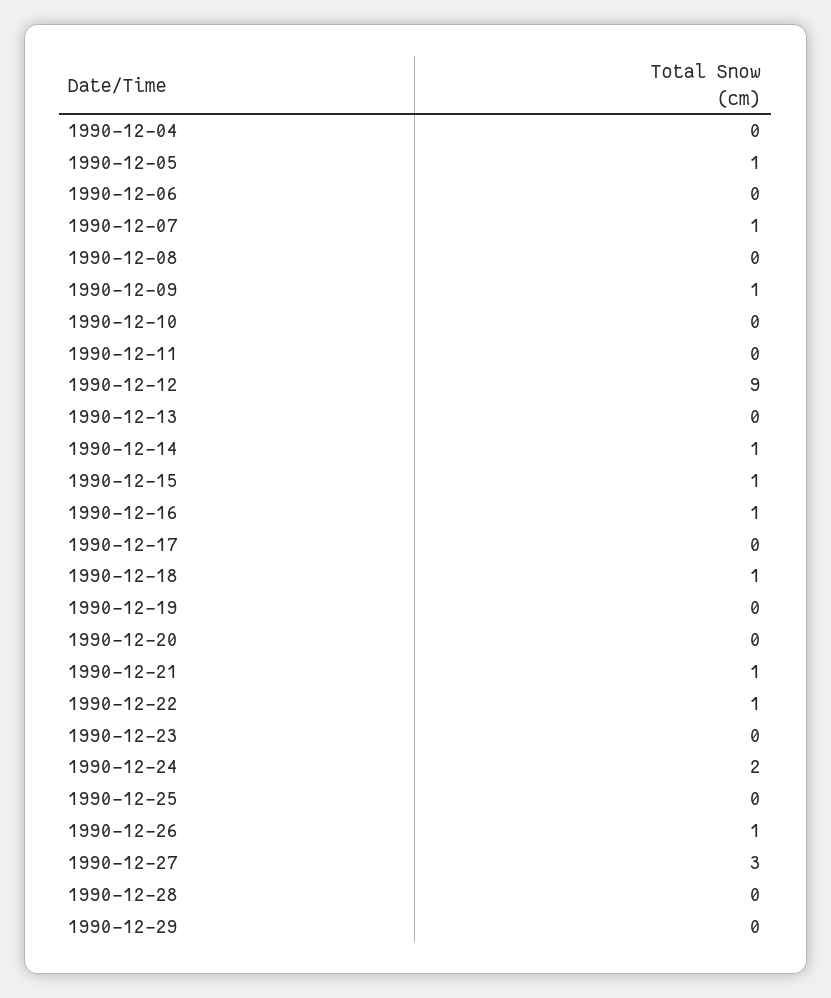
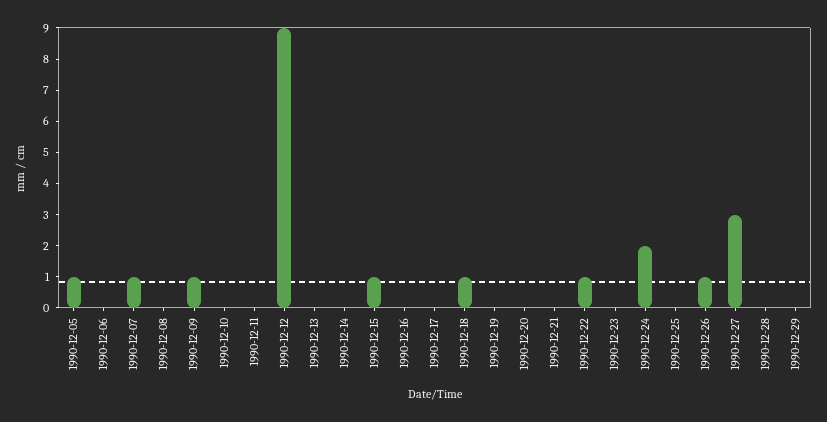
1990-12-04: 0 -> none
1990-12-14: 1 -> 0
1990-12-16: 1 -> 0
1990-12-21: 1 -> 0

